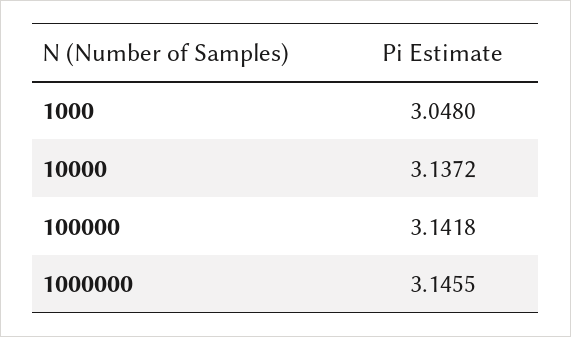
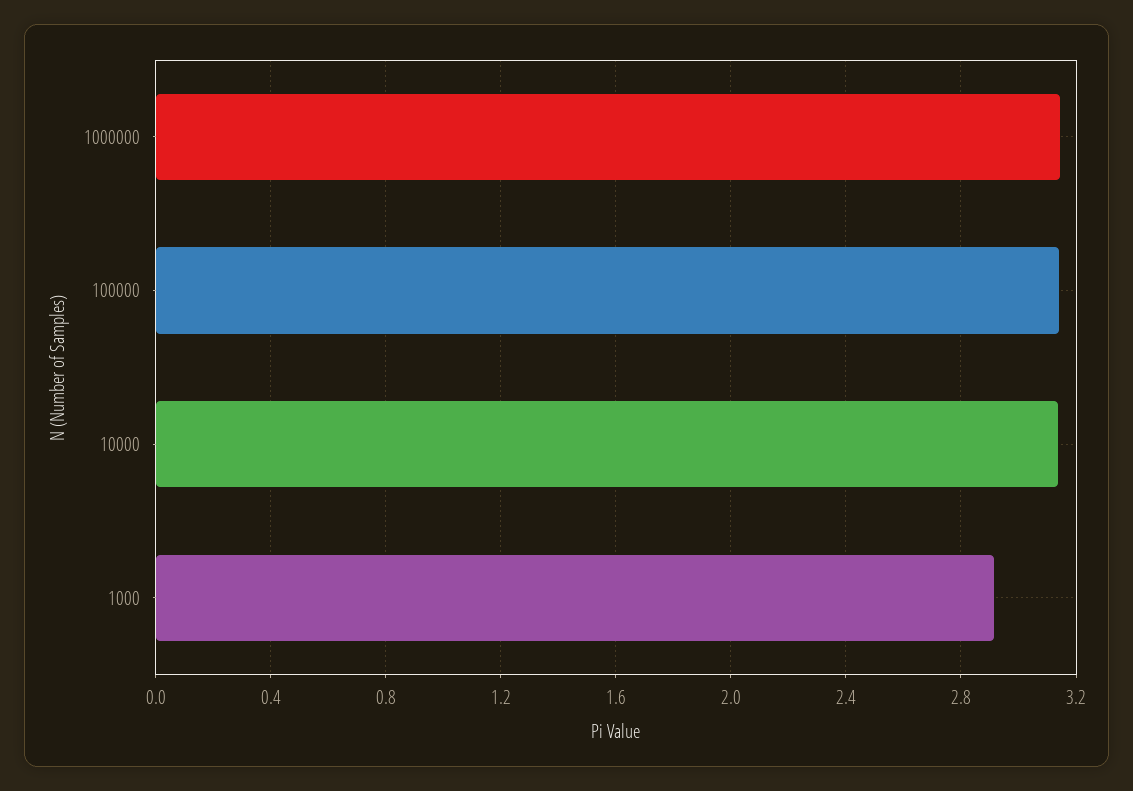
1000: 3.048 -> 2.9

